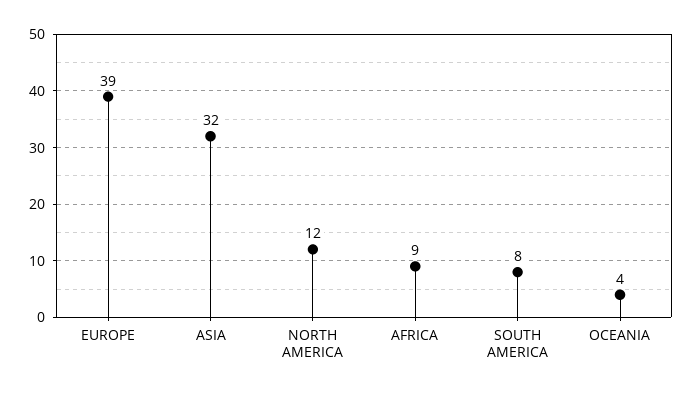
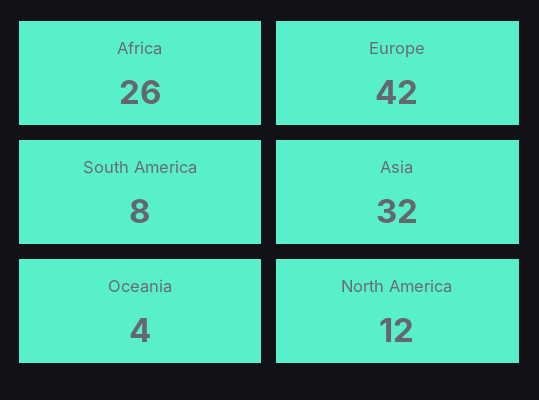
EUROPE: 39 -> 42
AFRICA: 9 -> 26

